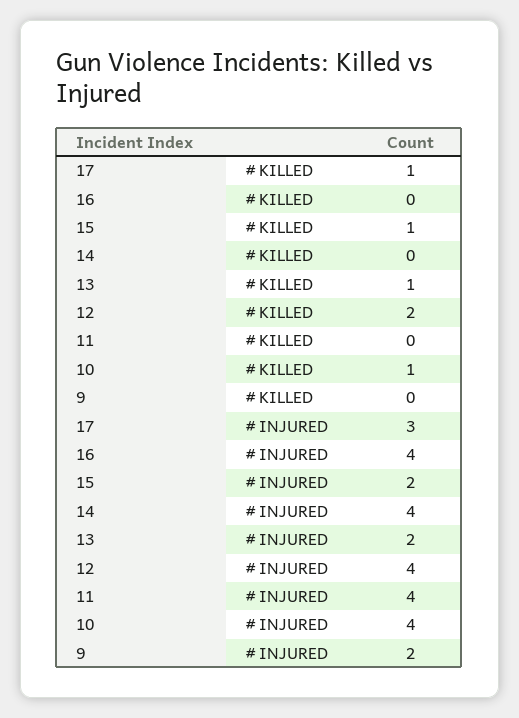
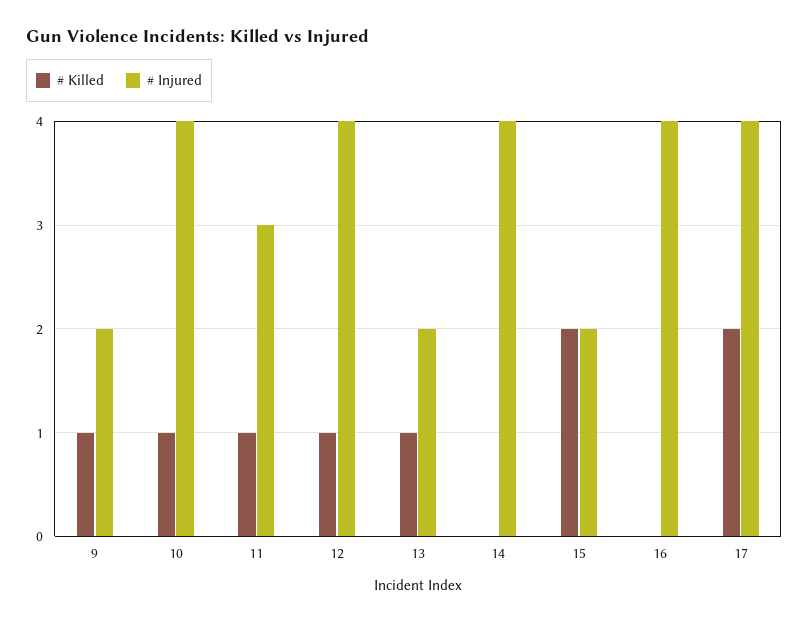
# KILLED, 17: 1 -> 2
# KILLED, 15: 1 -> 2
# KILLED, 12: 2 -> 1
# KILLED, 11: 0 -> 1
# KILLED, 9: 0 -> 1
# INJURED, 17: 3 -> 4
# INJURED, 11: 4 -> 3

